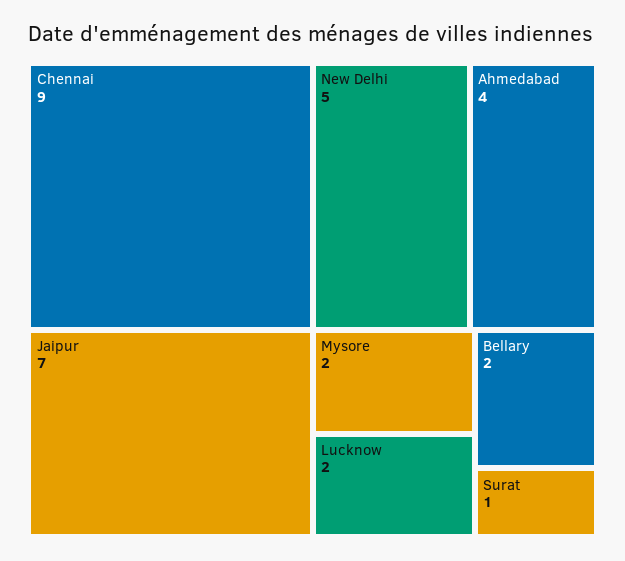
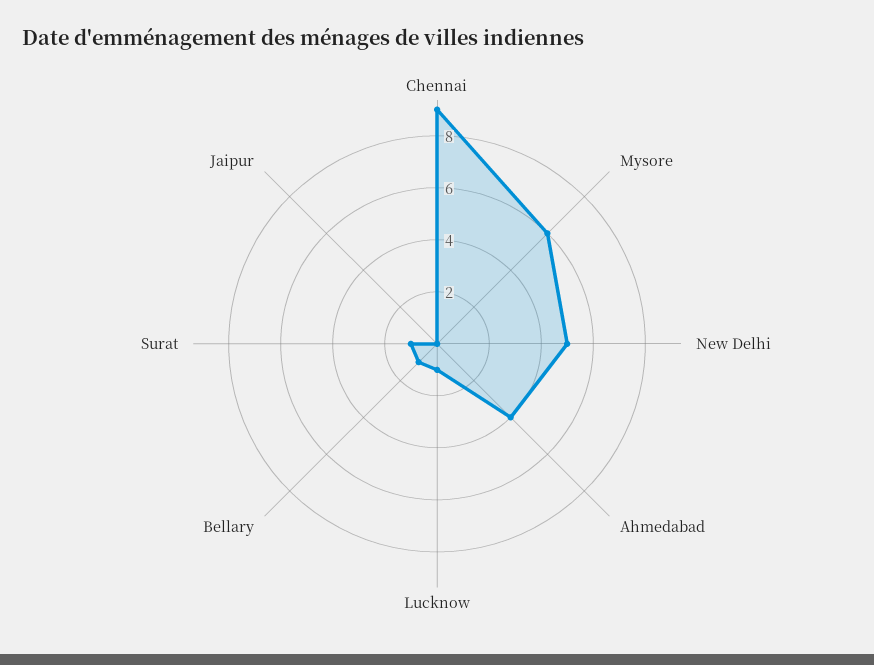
Jaipur: 7 -> 0
Mysore: 2 -> 6
Lucknow: 2 -> 1
Bellary: 2 -> 1

